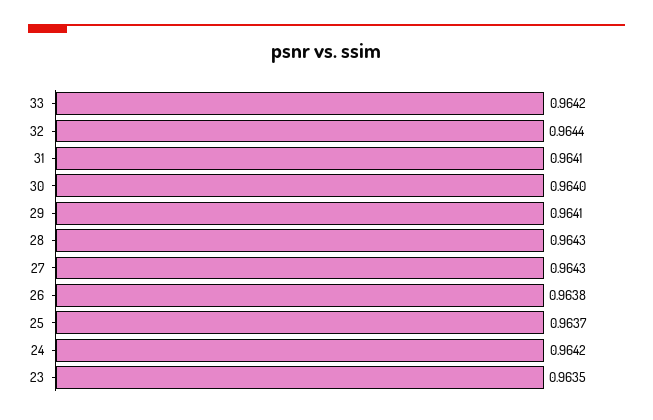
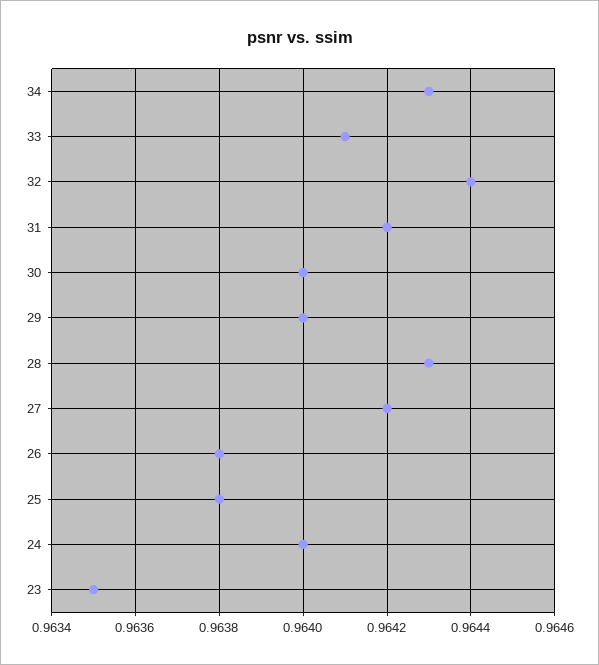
33: 0.9642 -> 0.9641
31: 0.9641 -> 0.9642
29: 0.9641 -> 0.964
27: 0.9643 -> 0.9642
25: 0.9637 -> 0.9638
24: 0.9642 -> 0.964
34: none -> 0.9643

